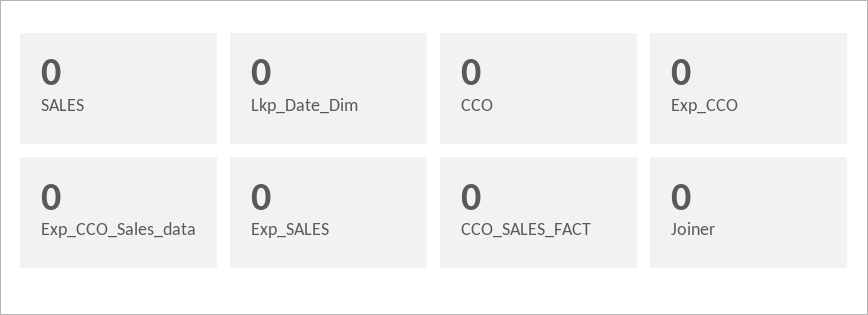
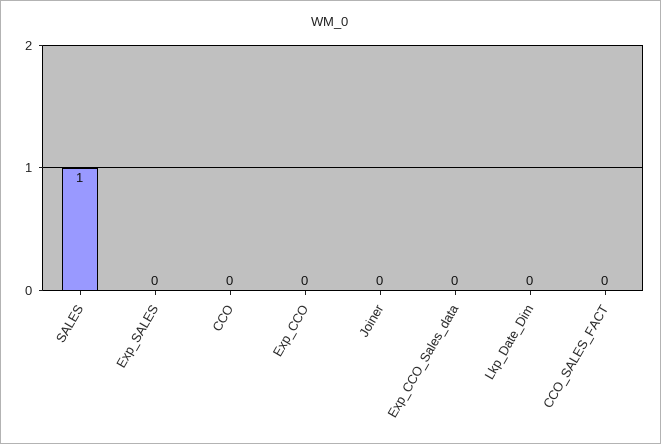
SALES: 0 -> 1

